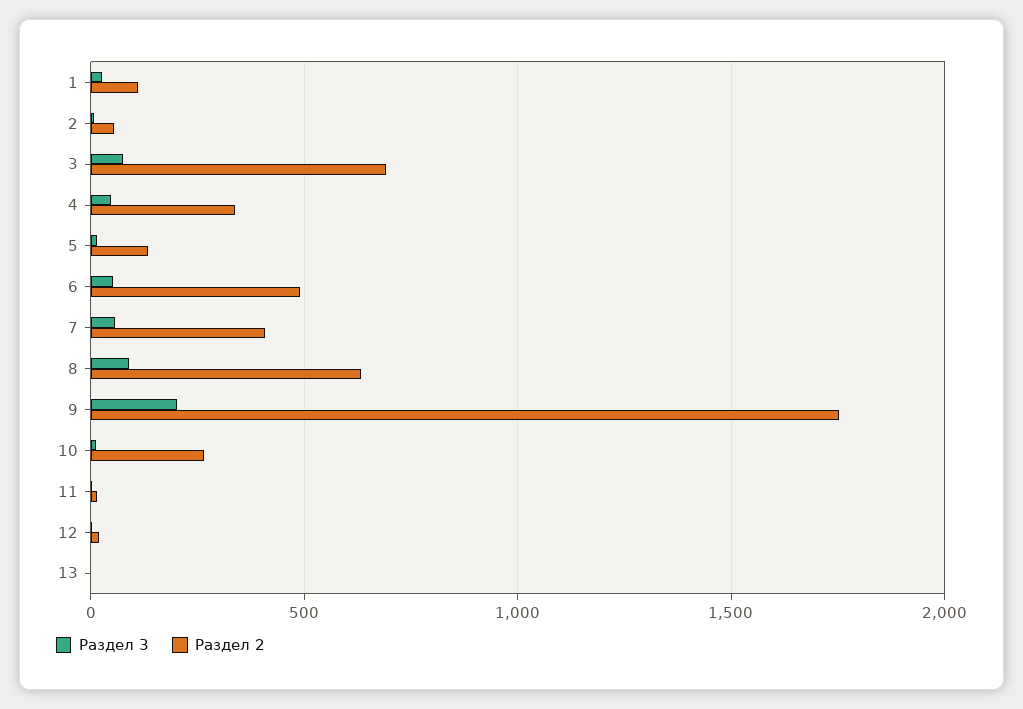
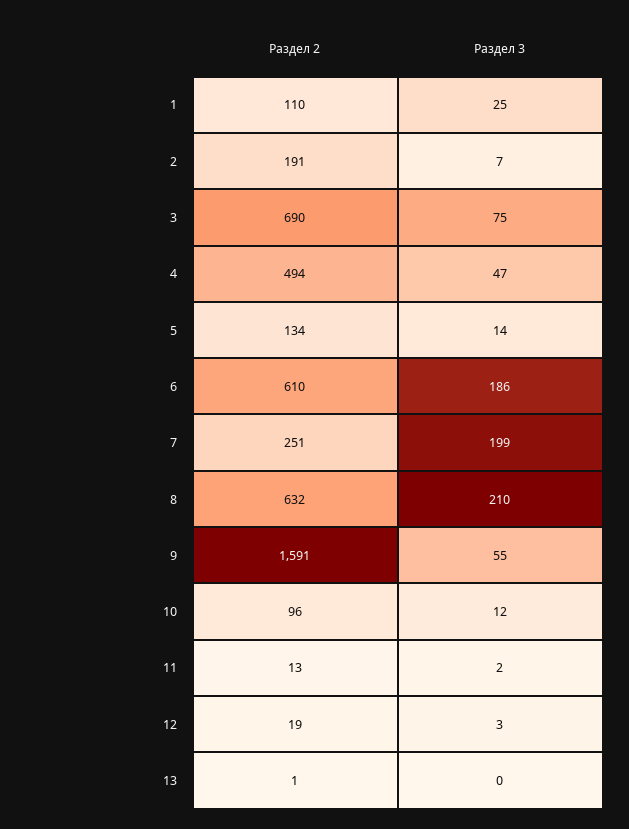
Раздел 2, 2: 50 -> 191
Раздел 2, 4: 350 -> 494
Раздел 3, 6: 50 -> 186
Раздел 2, 6: 500 -> 610
Раздел 3, 7: 50 -> 199
Раздел 2, 7: 400 -> 251
Раздел 3, 8: 100 -> 210
Раздел 3, 9: 200 -> 55
Раздел 2, 9: 1750 -> 1591
Раздел 2, 10: 250 -> 96

